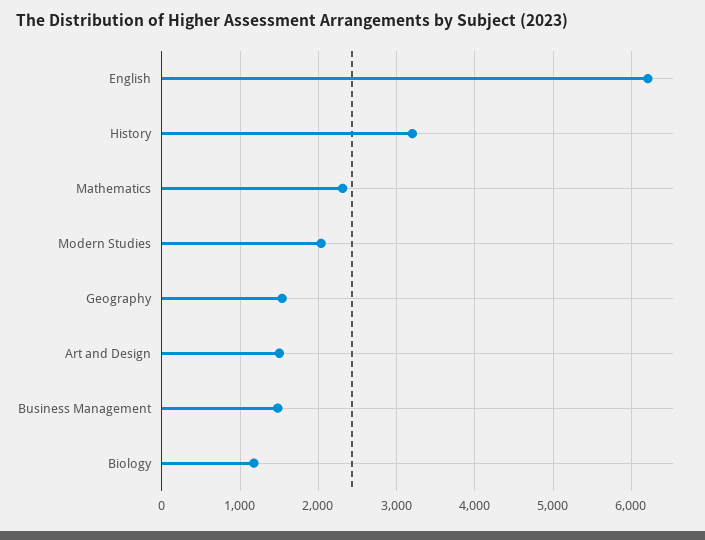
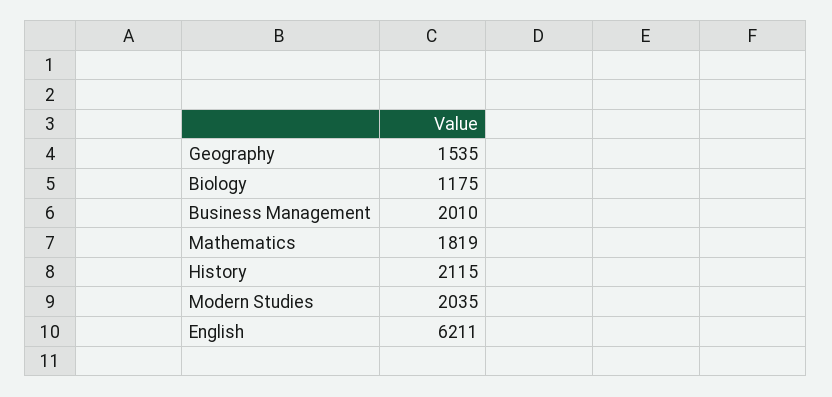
History: 3200 -> 2115
Mathematics: 2300 -> 1819
Art and Design: 1500 -> none
Business Management: 1500 -> 2010

